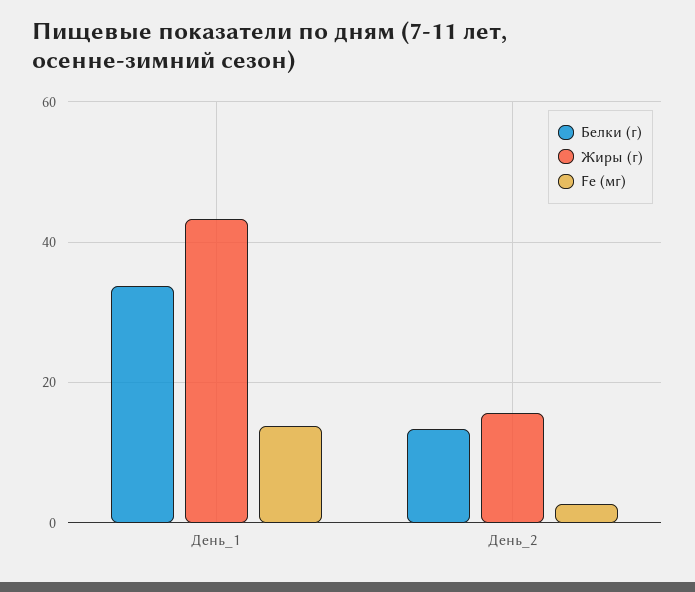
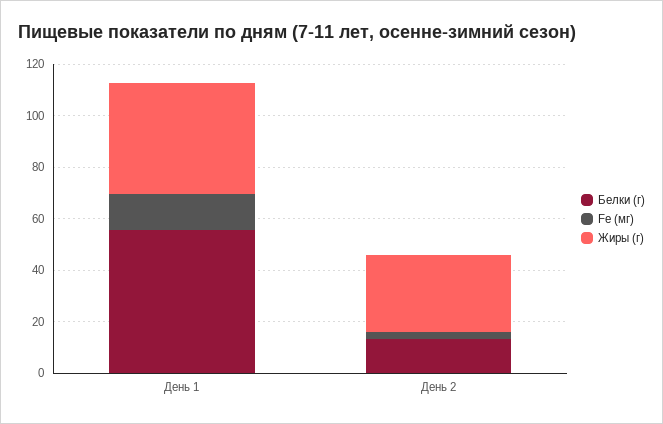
Белки (г), День_1: 34 -> 55
Жиры (г), День_2: 16 -> 30

